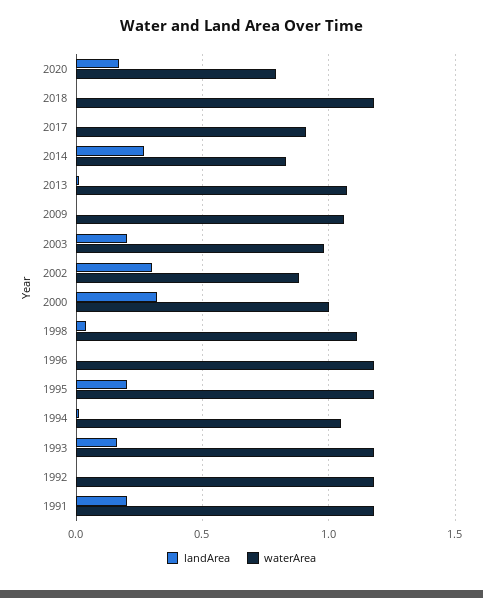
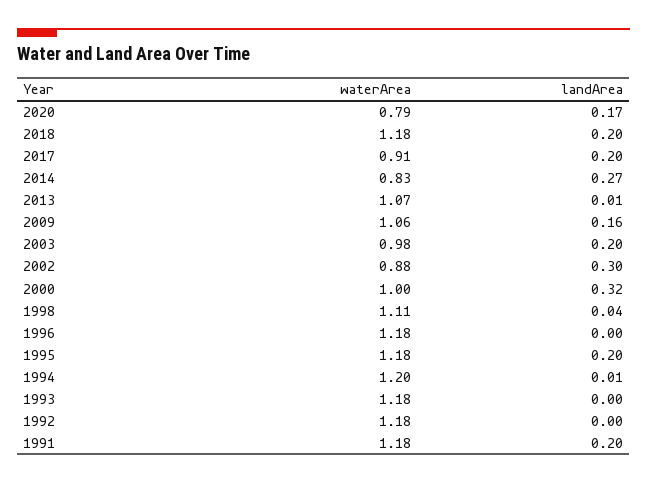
landArea, 2018: 0 -> 0.2
landArea, 2017: 0 -> 0.2
landArea, 2009: 0 -> 0.16
waterArea, 1994: 1.05 -> 1.2
landArea, 1993: 0.15 -> 0

